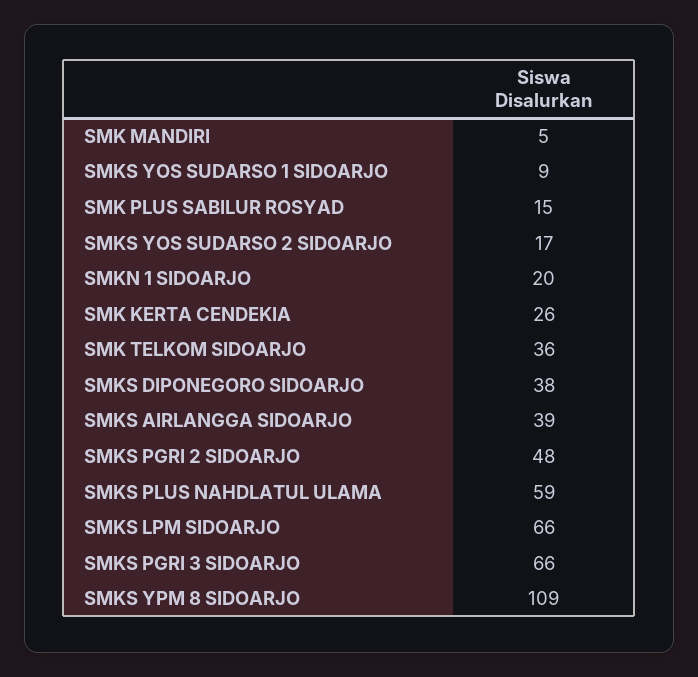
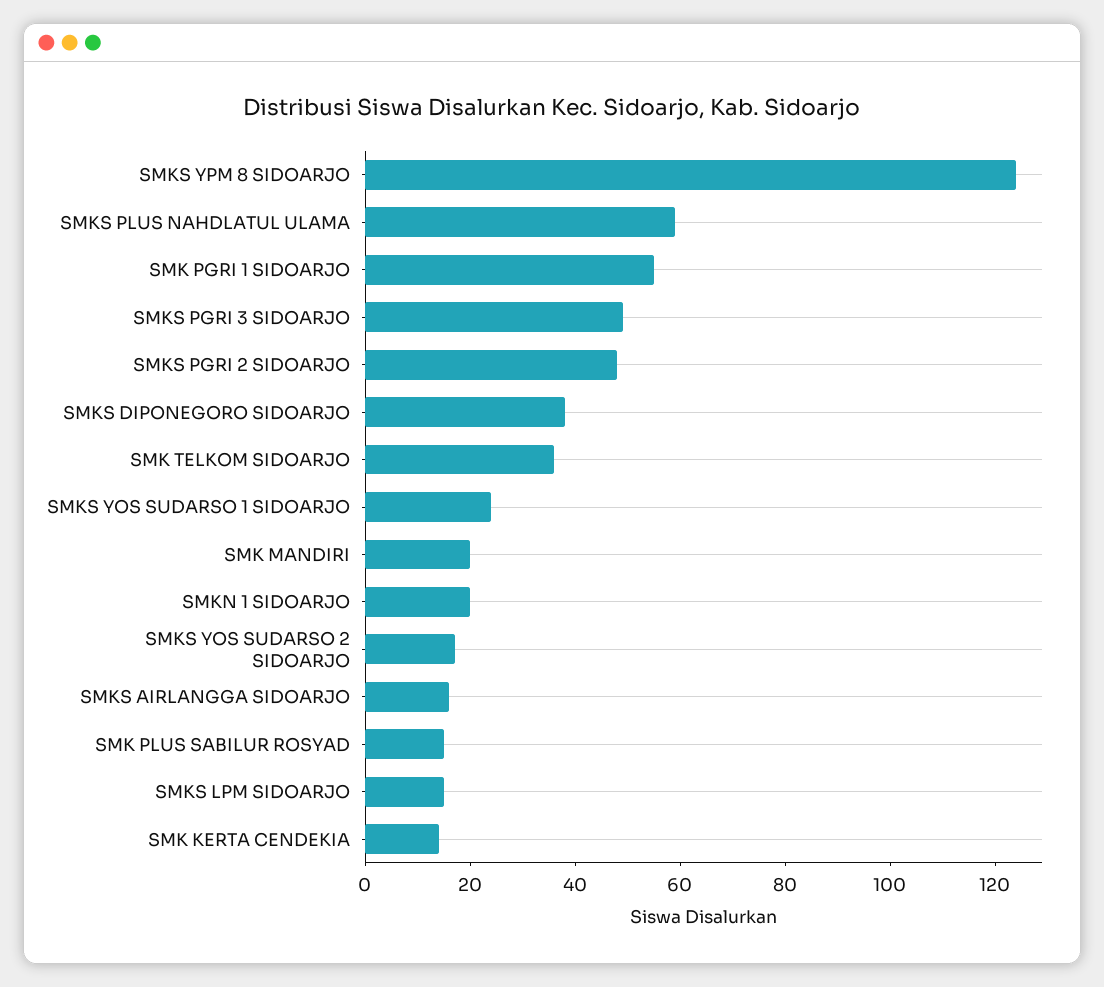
SMK MANDIRI: 5 -> 20
SMKS YOS SUDARSO 1 SIDOARJO: 9 -> 25
SMK KERTA CENDEKIA: 26 -> 15
SMKS AIRLANGGA SIDOARJO: 39 -> 15
SMKS LPM SIDOARJO: 66 -> 15
SMKS PGRI 3 SIDOARJO: 66 -> 50
SMKS YPM 8 SIDOARJO: 109 -> 125
SMK PGRI 1 SIDOARJO: none -> 55

